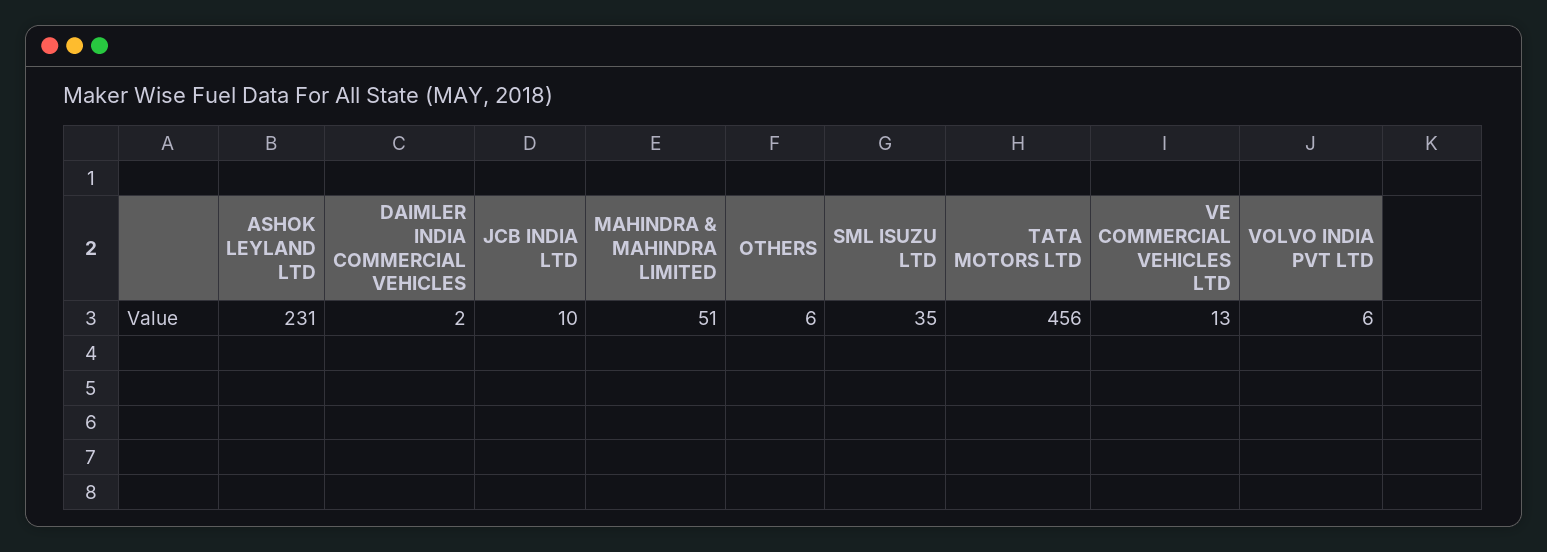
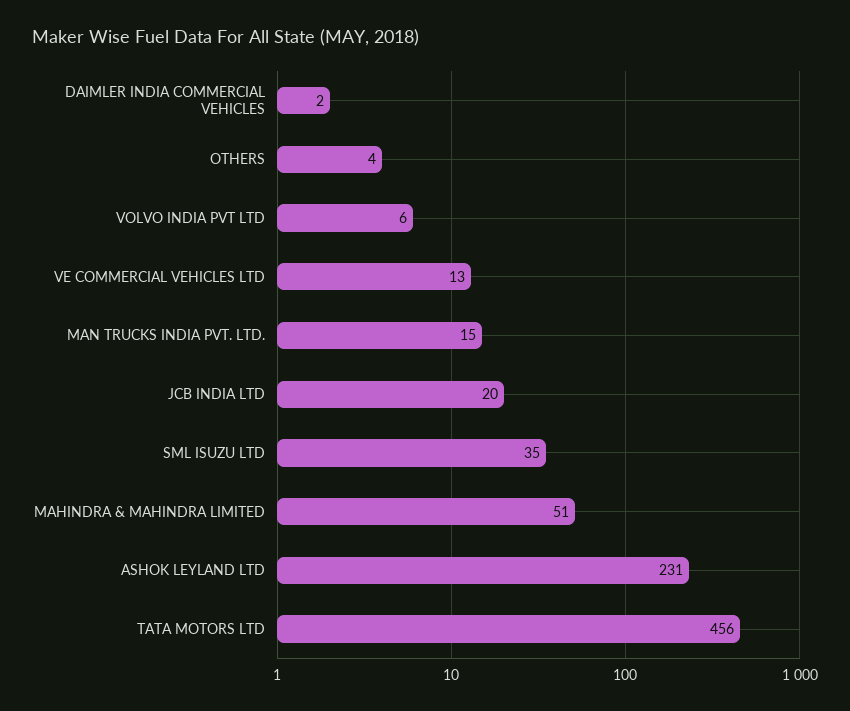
JCB INDIA LTD: 10 -> 20
OTHERS: 6 -> 4
MAN TRUCKS INDIA PVT. LTD.: none -> 15

